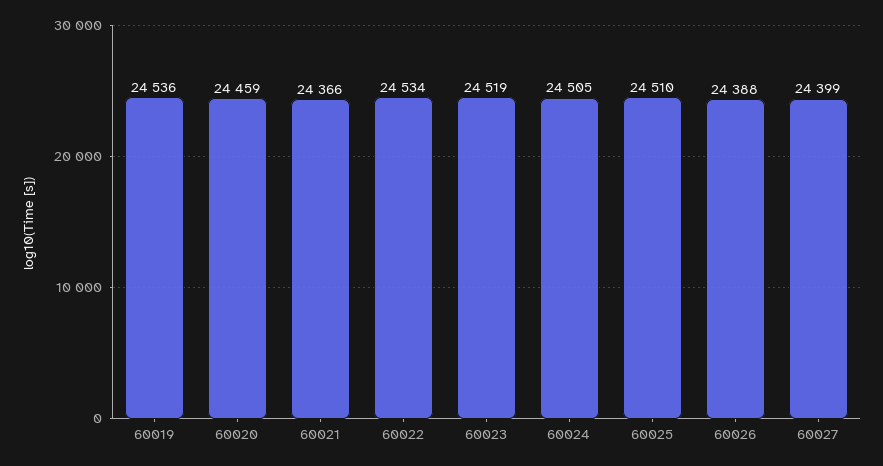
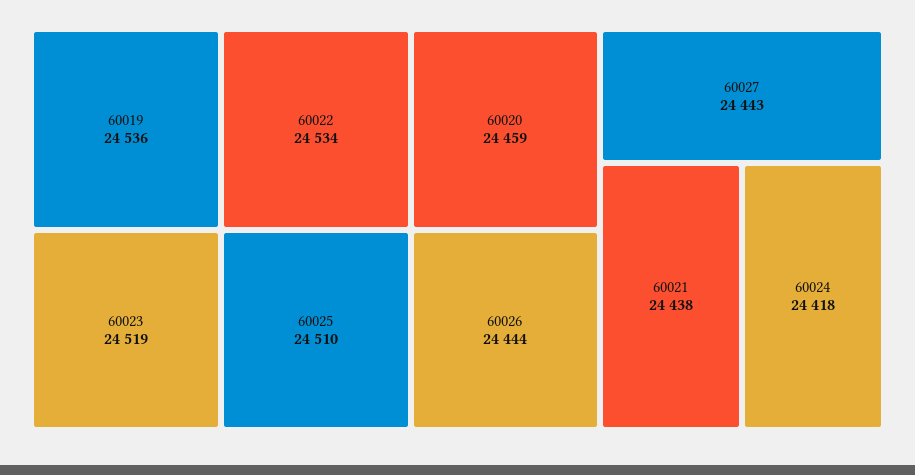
60021: 24366 -> 24438
60024: 24505 -> 24418
60026: 24388 -> 24444
60027: 24399 -> 24443

